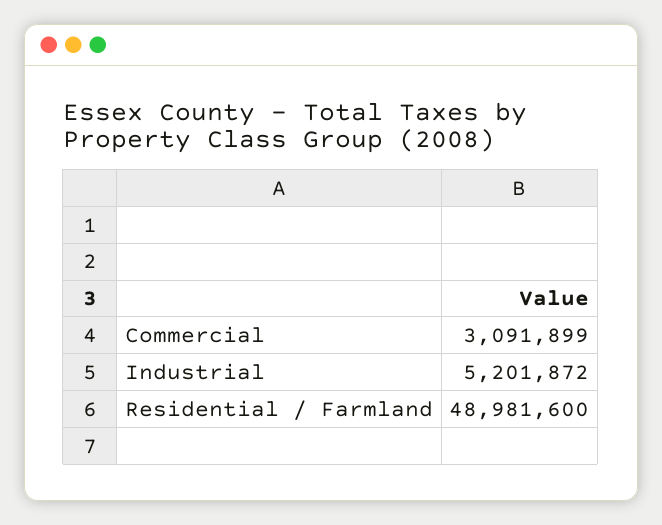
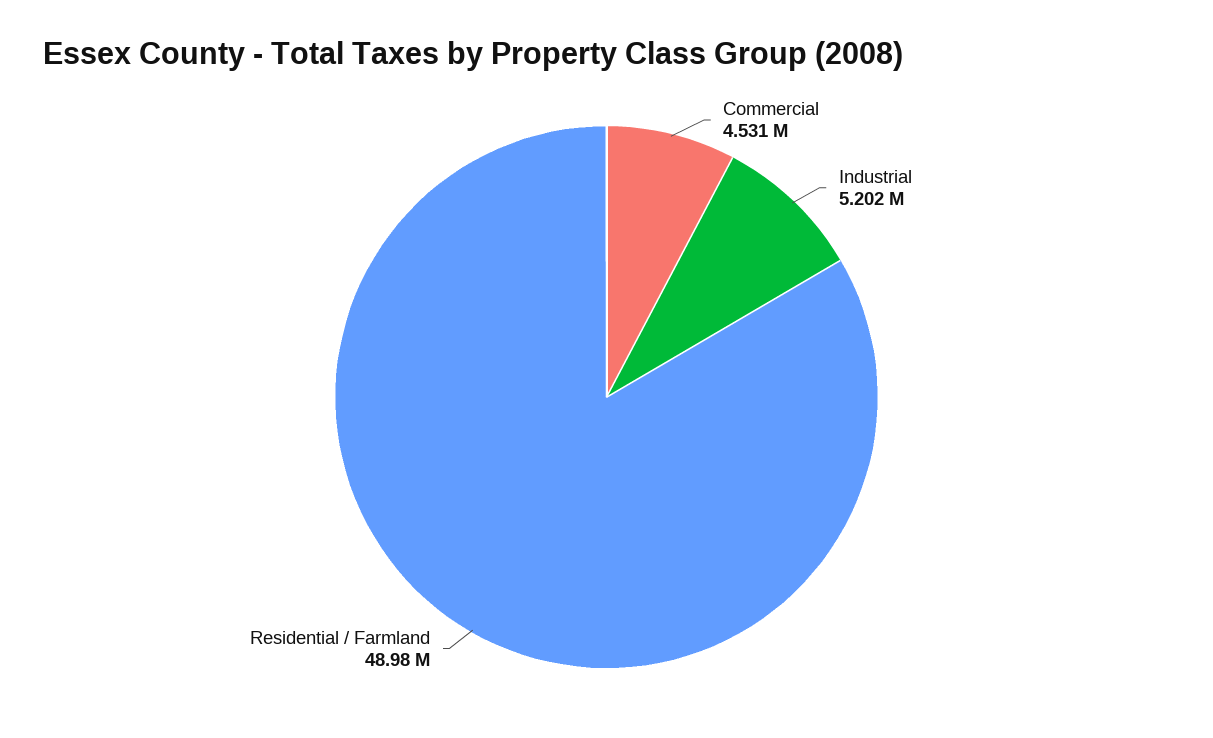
Commercial: 3091899 -> 4531000

